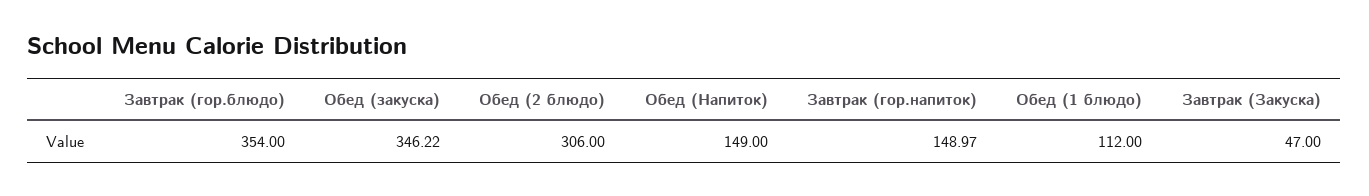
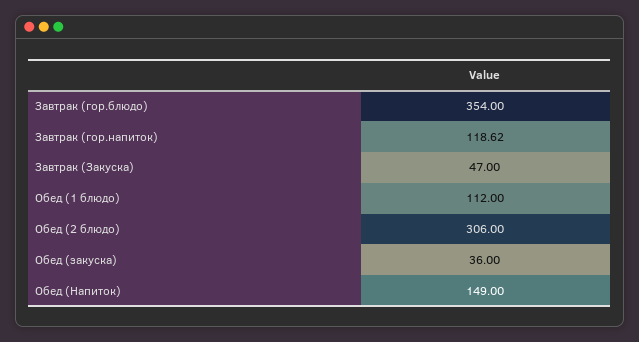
Обед (закуска): 346.22 -> 36
Завтрак (гор.напиток): 148.97 -> 118.62

